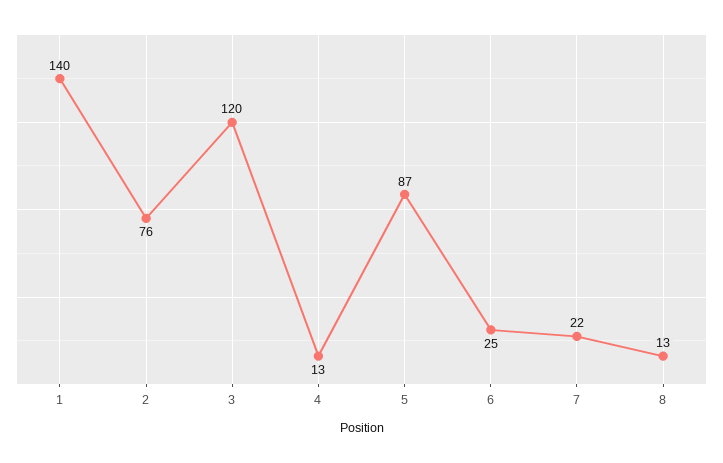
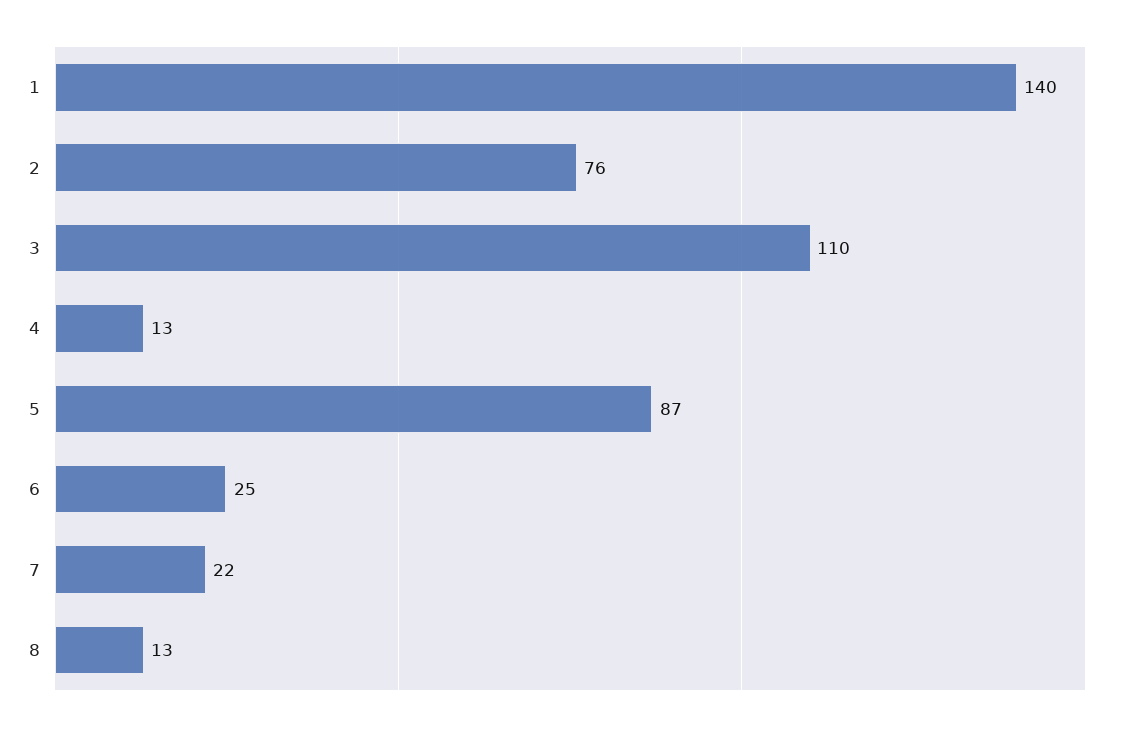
3: 120 -> 110

